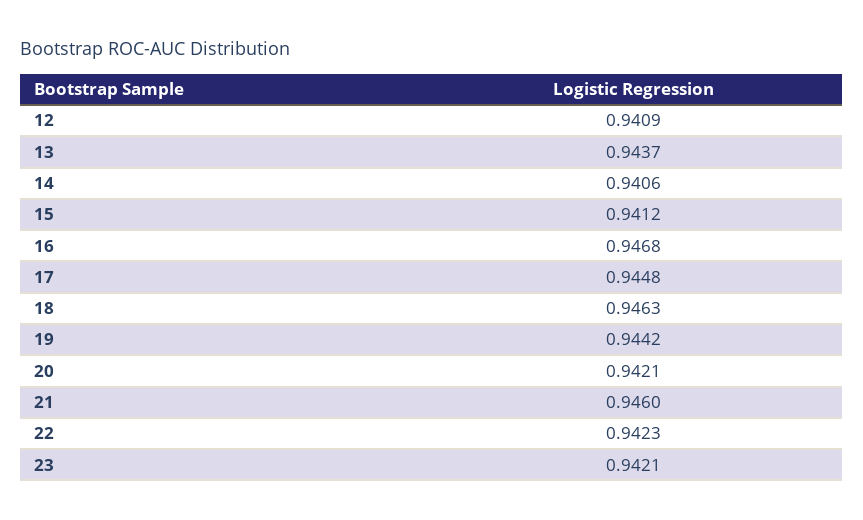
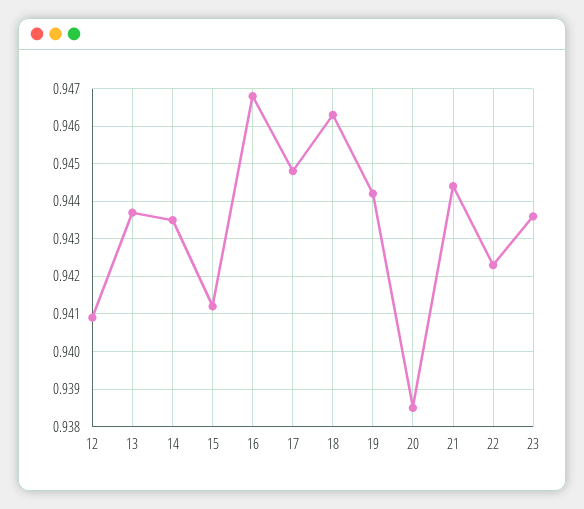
14: 0.9406 -> 0.9435
20: 0.9421 -> 0.9385
21: 0.946 -> 0.9445
23: 0.9421 -> 0.9435

